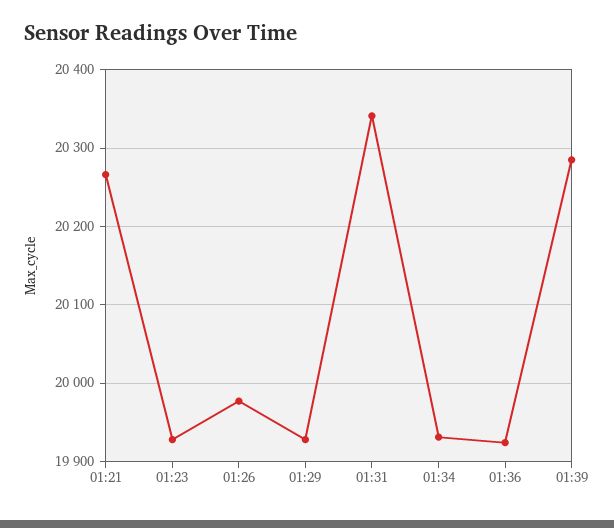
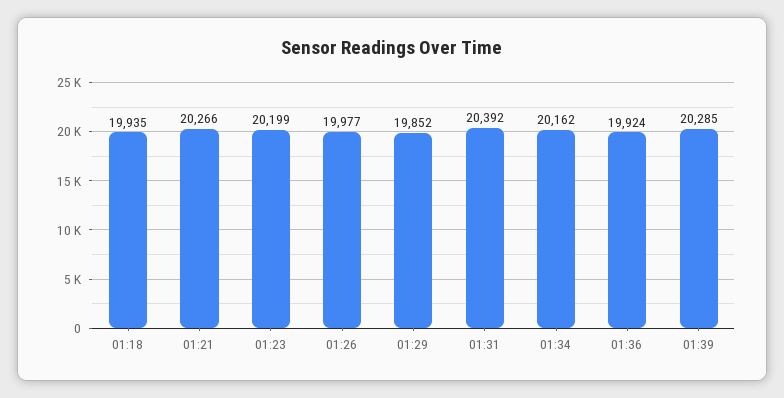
01:23: 19930 -> 20199
01:29: 19930 -> 19852
01:31: 20340 -> 20392
01:34: 19930 -> 20162
01:18: none -> 19935

